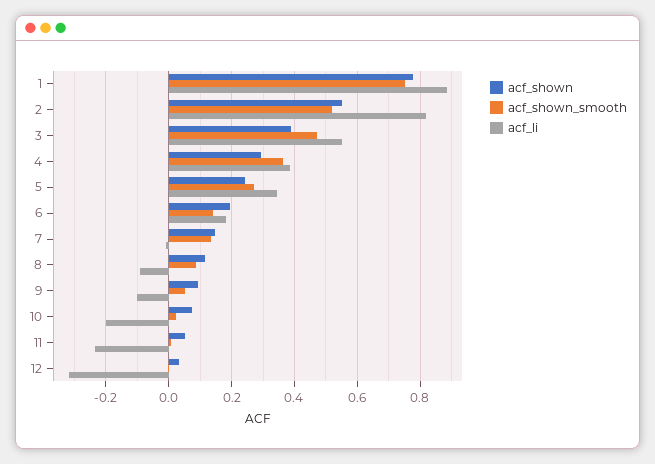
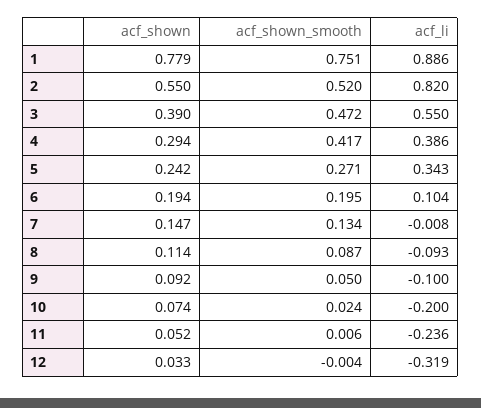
acf_shown_smooth, 4: 0.36 -> 0.417
acf_shown_smooth, 6: 0.14 -> 0.195
acf_li, 6: 0.18 -> 0.104

